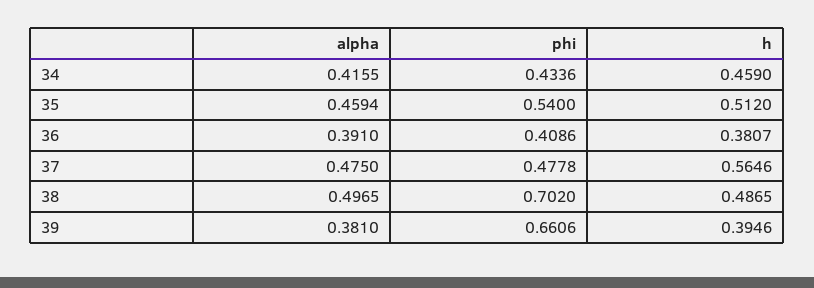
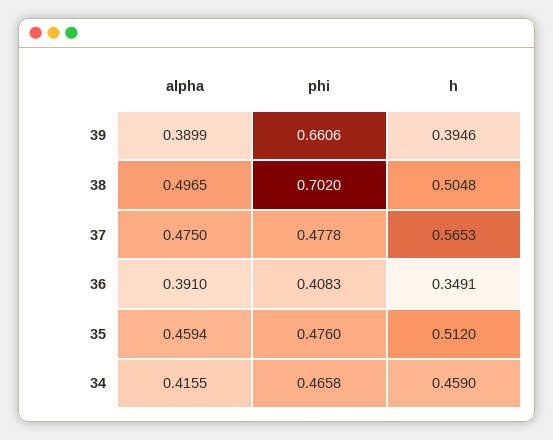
phi, 34: 0.4336 -> 0.4658
phi, 35: 0.54 -> 0.476
phi, 36: 0.4086 -> 0.4083
h, 36: 0.3807 -> 0.3491
h, 37: 0.5646 -> 0.5653
h, 38: 0.4865 -> 0.5048
alpha, 39: 0.381 -> 0.3899

